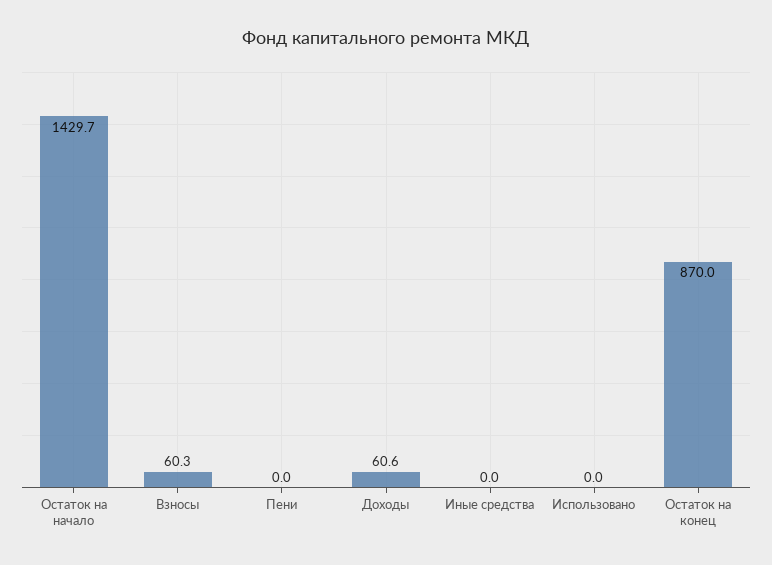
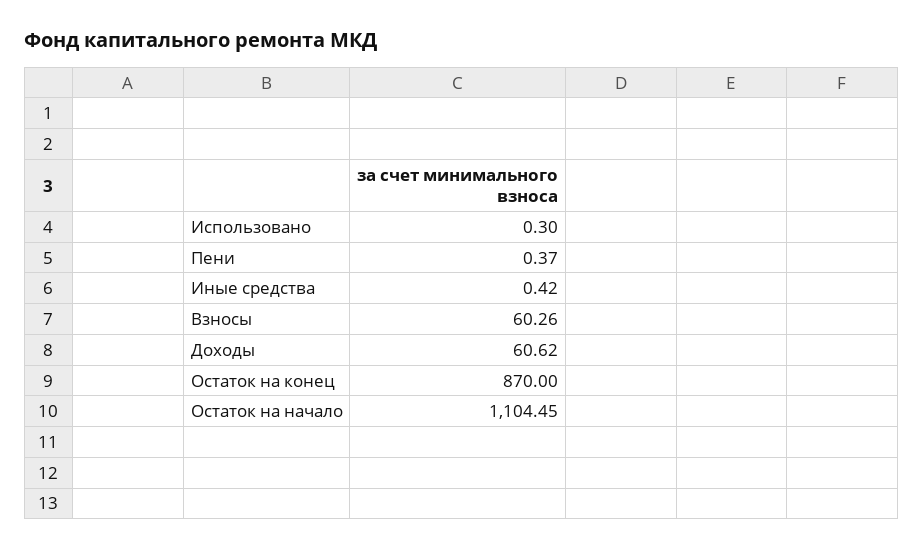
Остаток на начало: 1429.7 -> 1104.45
Пени: 0 -> 0.37
Иные средства: 0 -> 0.42
Использовано: 0 -> 0.3

